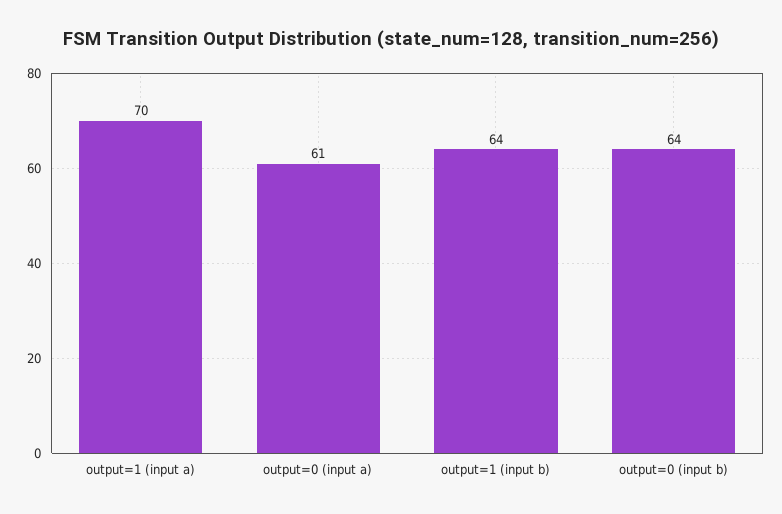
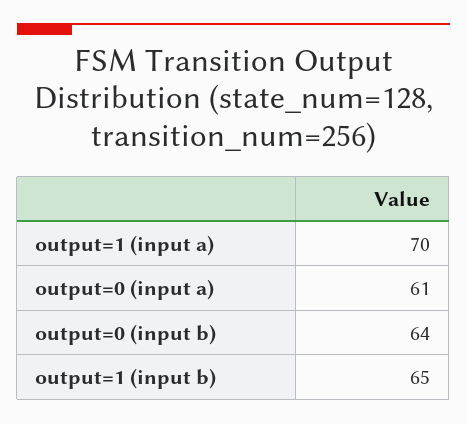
output=1 (input b): 64 -> 65

